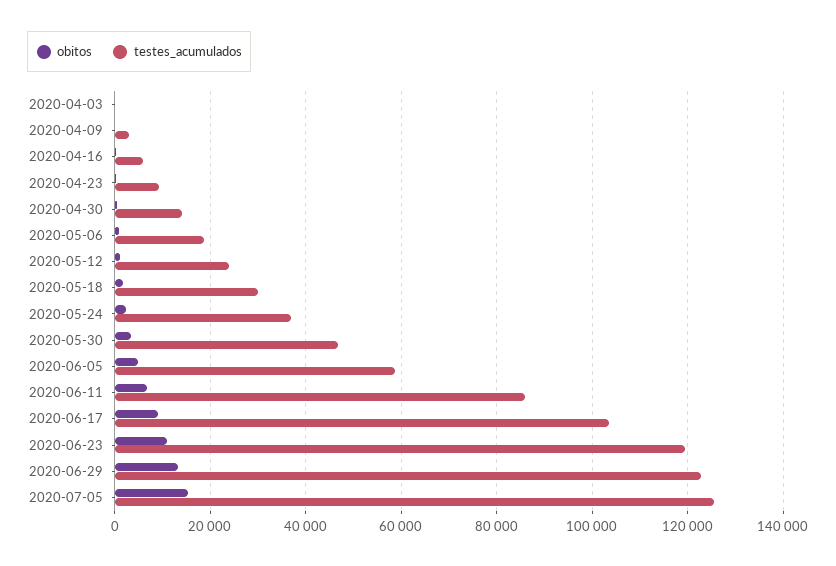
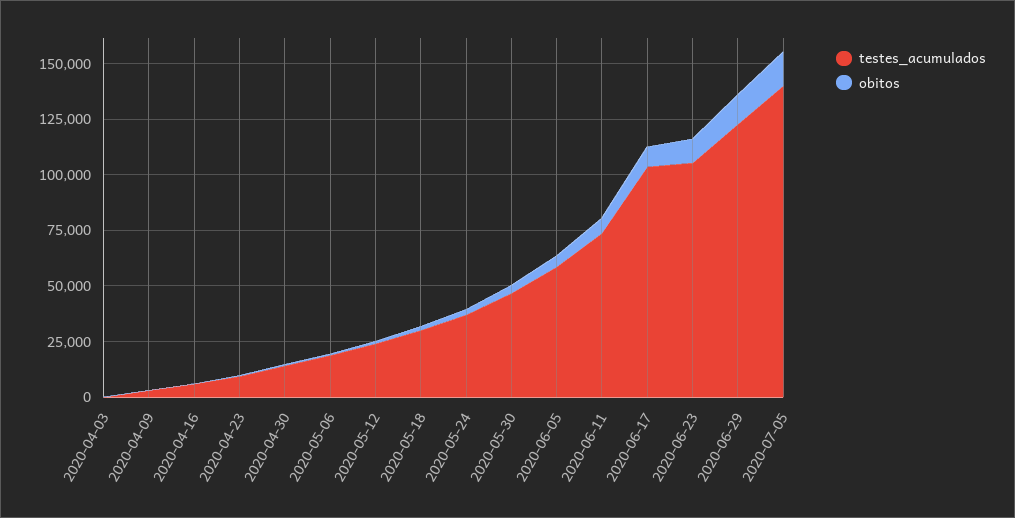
testes_acumulados, 2020-06-11: 86000 -> 75000
testes_acumulados, 2020-06-23: 120000 -> 105000
testes_acumulados, 2020-07-05: 126000 -> 140000

